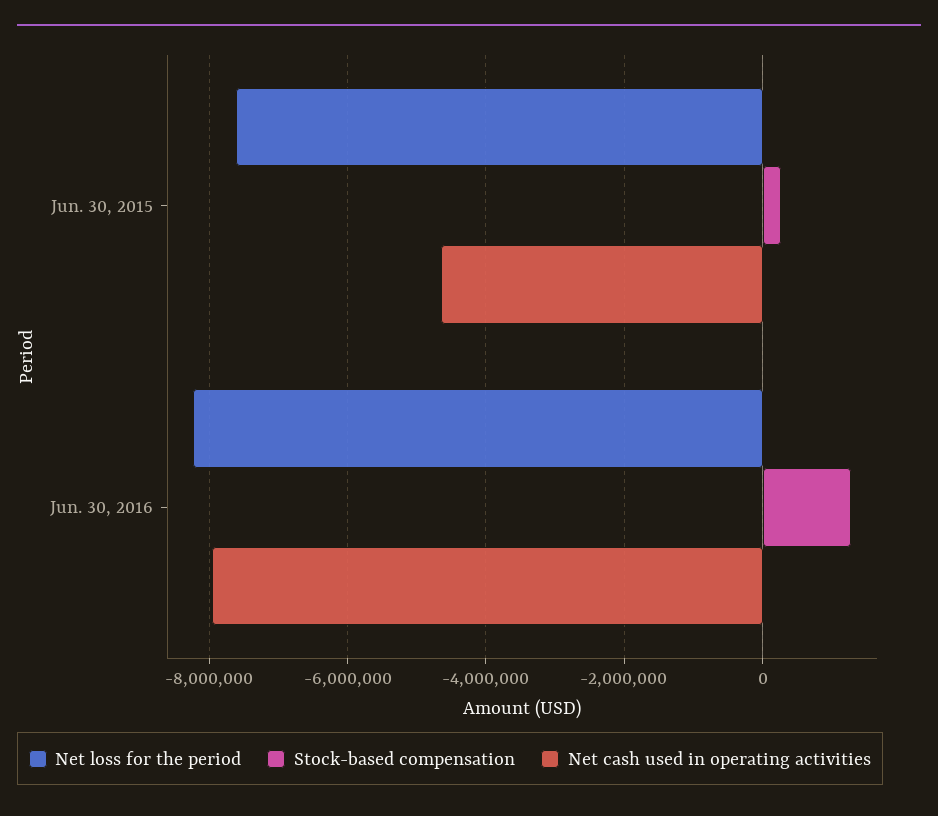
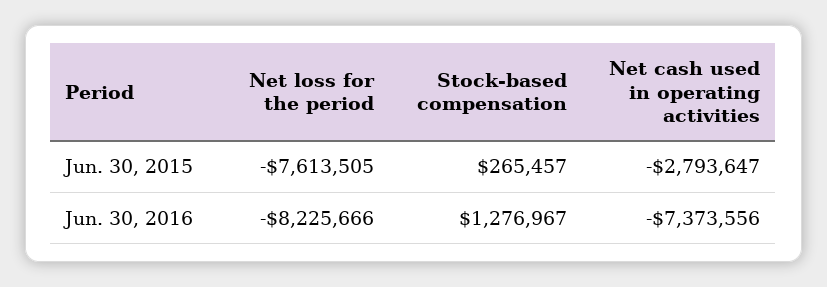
Net cash used in operating activities, Jun. 30, 2015: -4600000 -> -2793647
Net cash used in operating activities, Jun. 30, 2016: -8000000 -> -7373556

